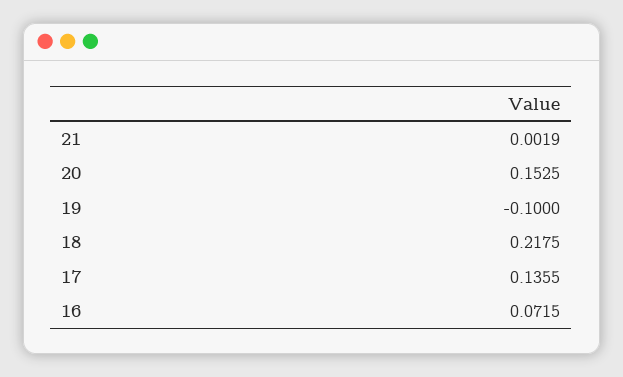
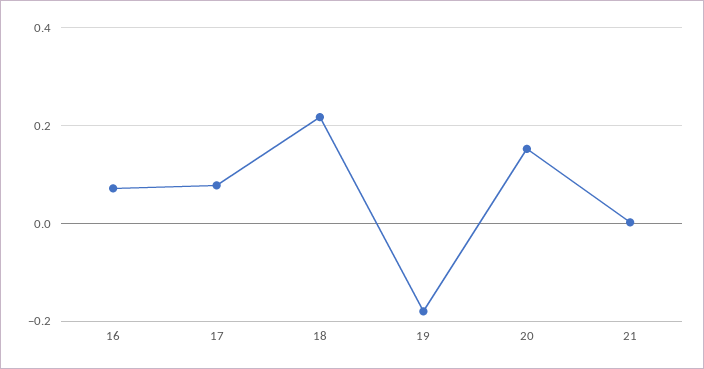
19: -0.1 -> -0.18
17: 0.1355 -> 0.08

